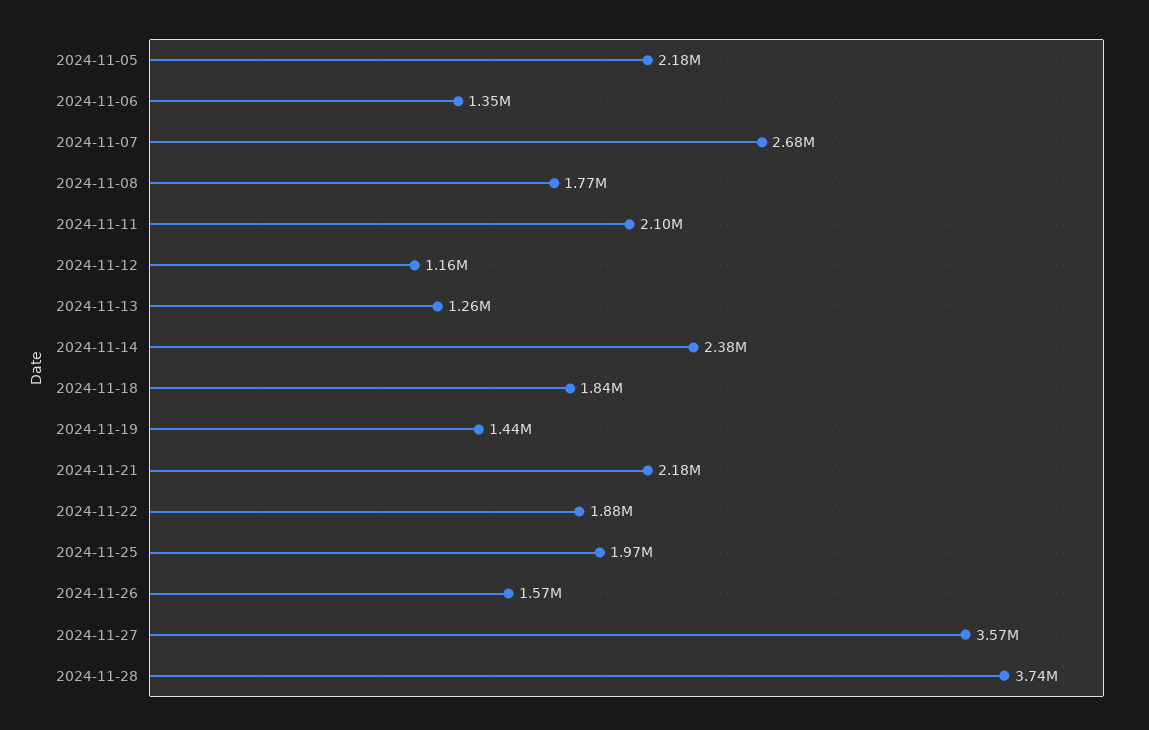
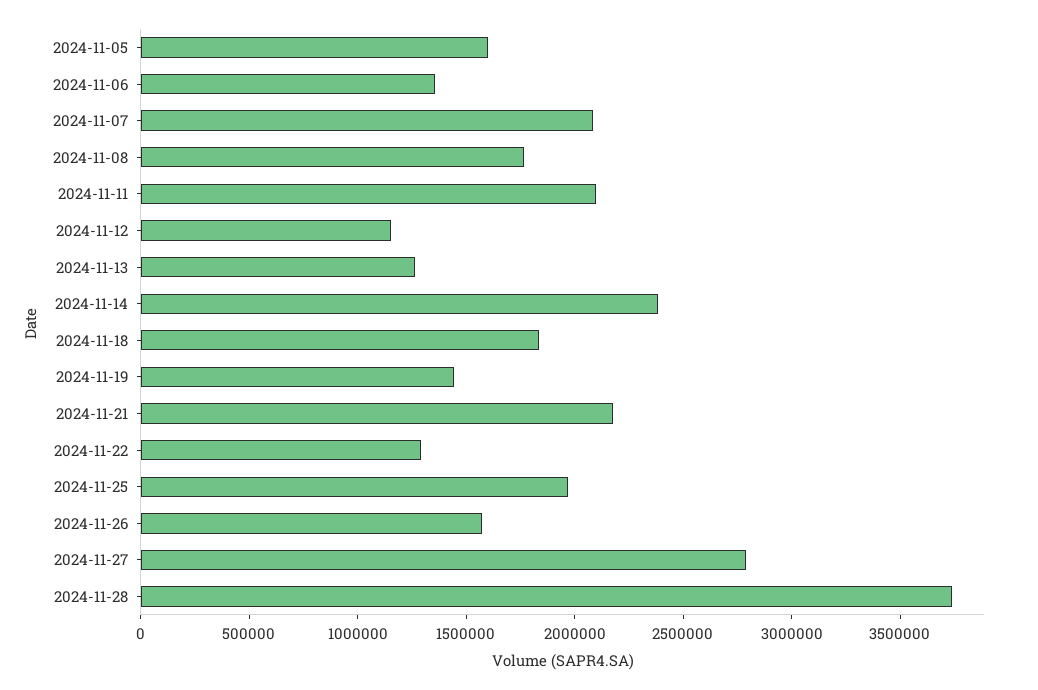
2024-11-05: 2180000 -> 1600000
2024-11-07: 2680000 -> 2100000
2024-11-22: 1880000 -> 1300000
2024-11-27: 3570000 -> 2800000

